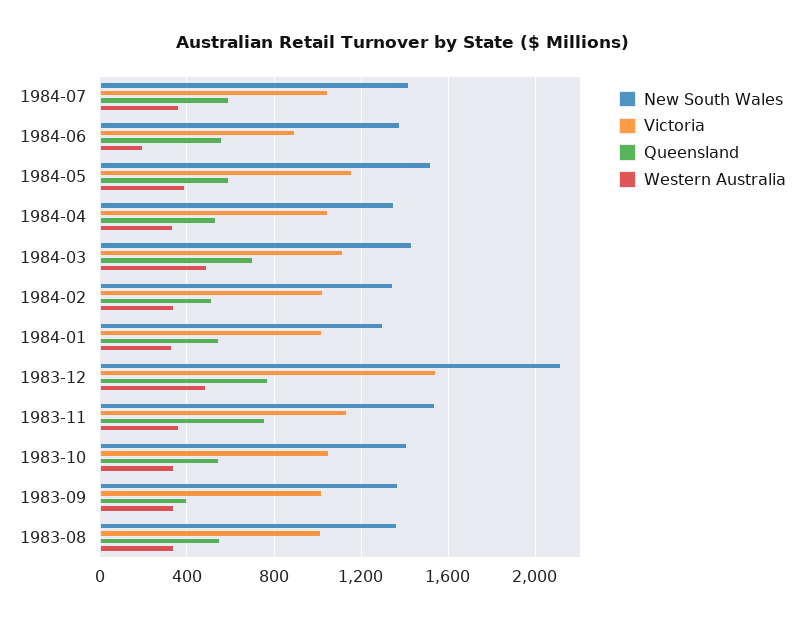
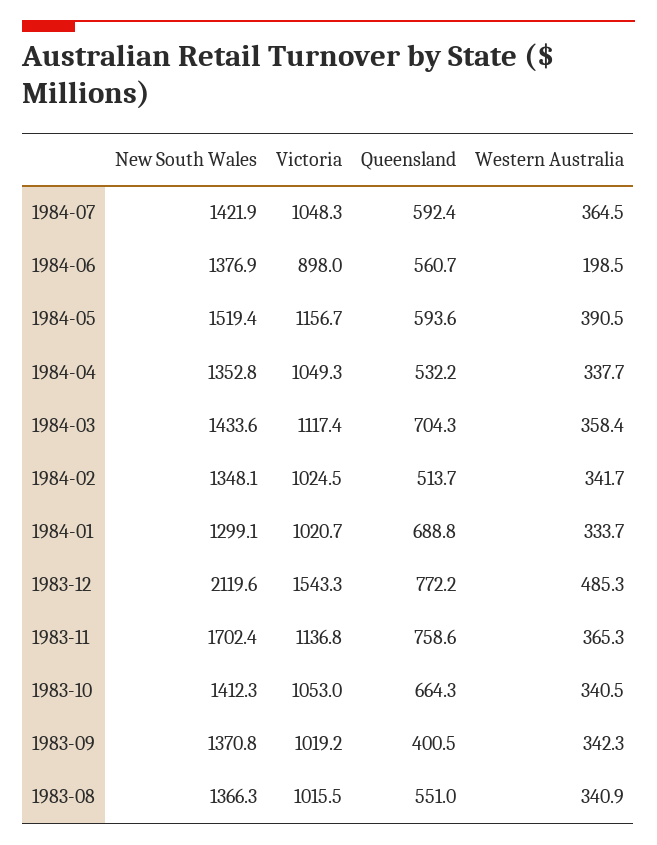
Western Australia, 1984-03: 500 -> 358.4
Queensland, 1984-01: 550 -> 688.8
New South Wales, 1983-11: 1550 -> 1702.4
Queensland, 1983-10: 550 -> 664.3

